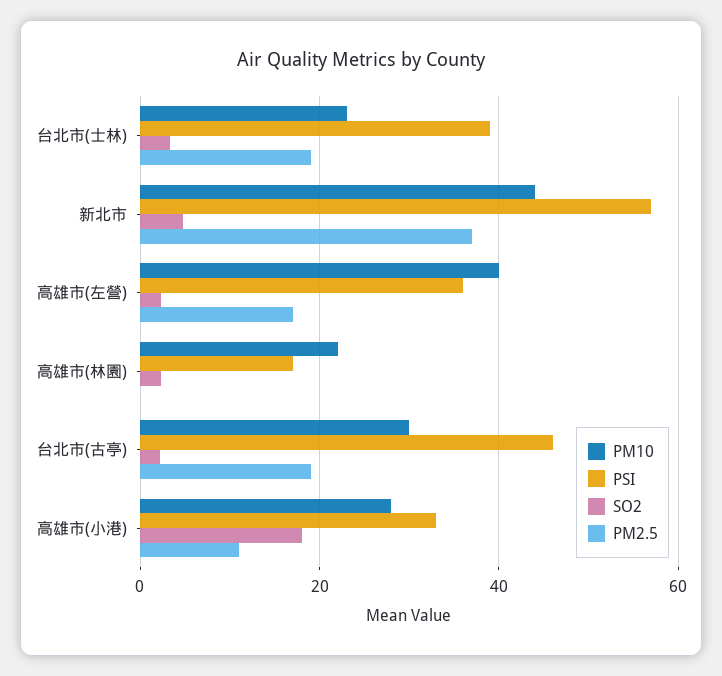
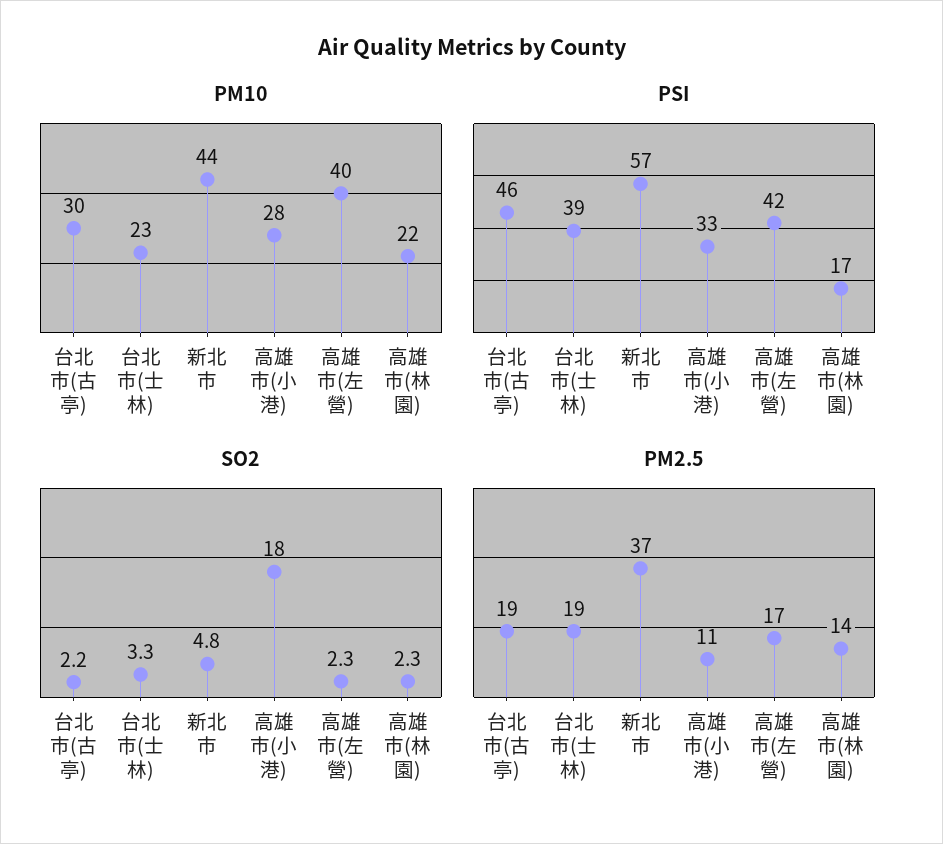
PSI, 高雄市(左營): 36 -> 42
PM2.5, 高雄市(林園): 0 -> 14

